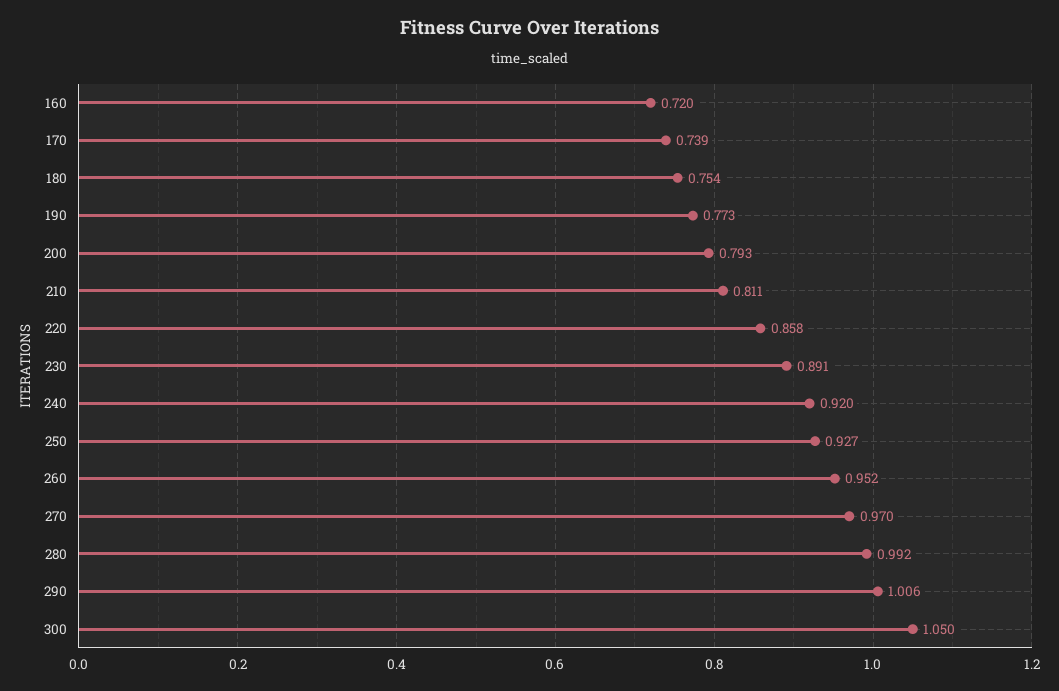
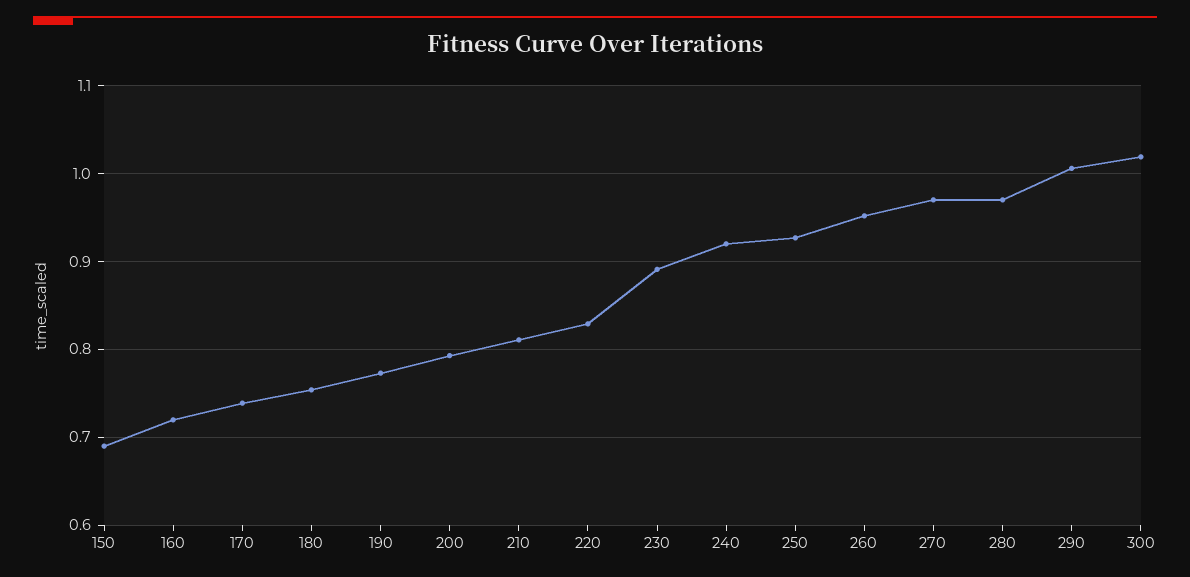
220: 0.858 -> 0.83
280: 0.992 -> 0.97
300: 1.05 -> 1.02
150: none -> 0.69

